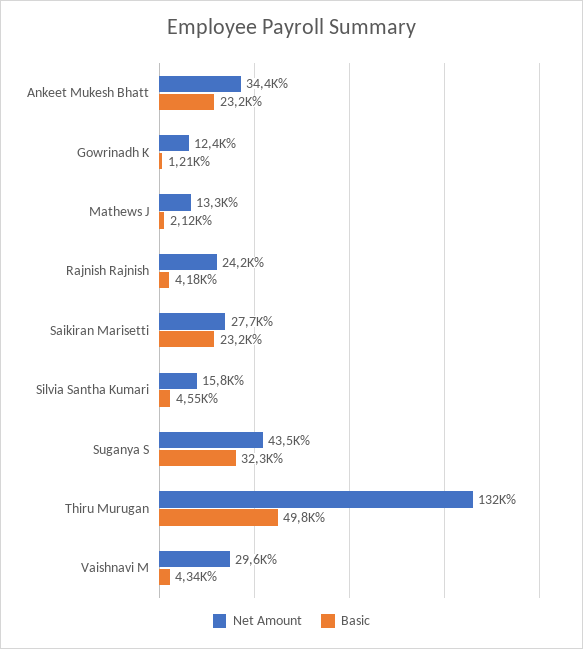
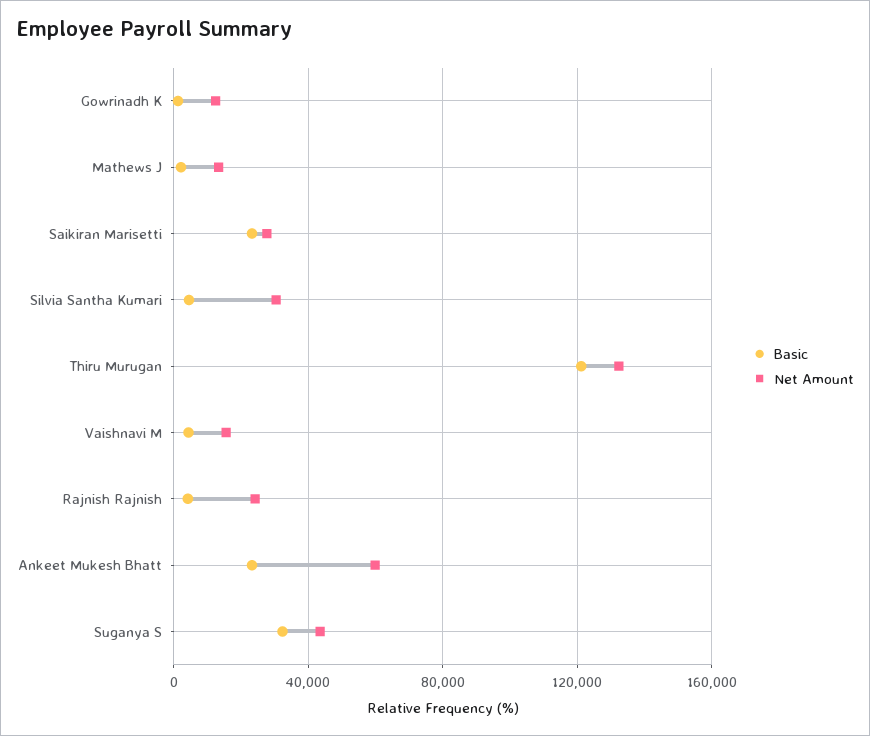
Net Amount, Ankeet Mukesh Bhatt: 34400 -> 60000
Net Amount, Silvia Santha Kumari: 15800 -> 30000
Basic, Thiru Murugan: 49800 -> 120000
Net Amount, Vaishnavi M: 29600 -> 15000

